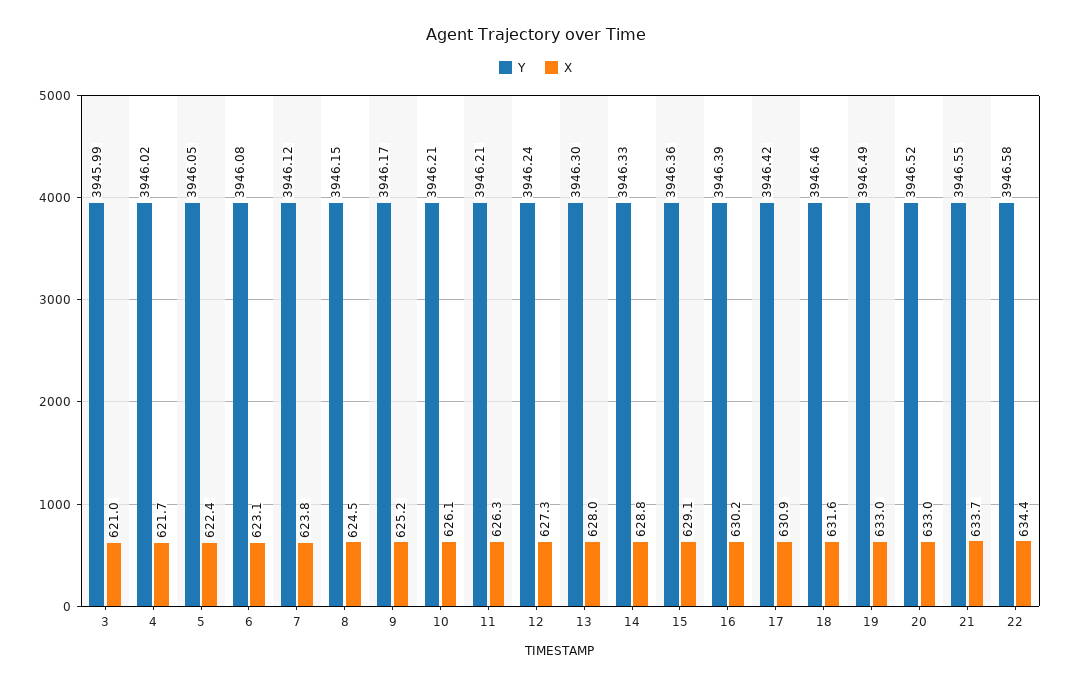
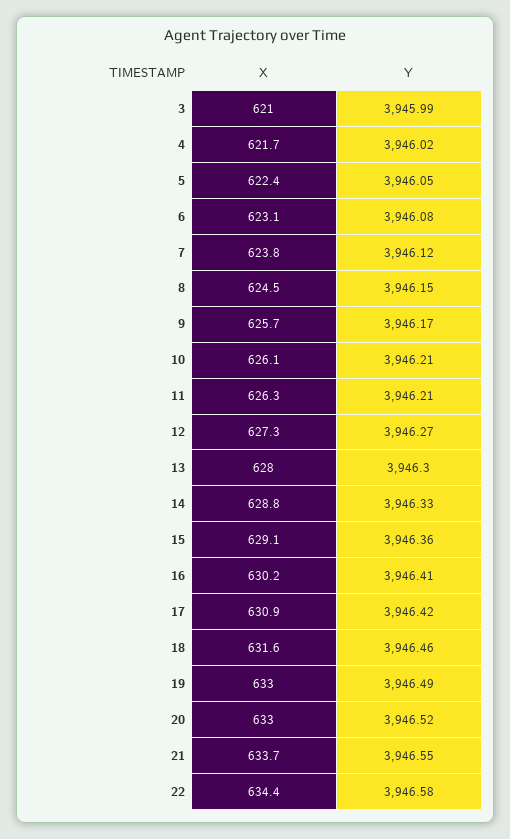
X, 9: 625.2 -> 625.7
Y, 12: 3946.24 -> 3946.27
Y, 16: 3946.39 -> 3946.41

